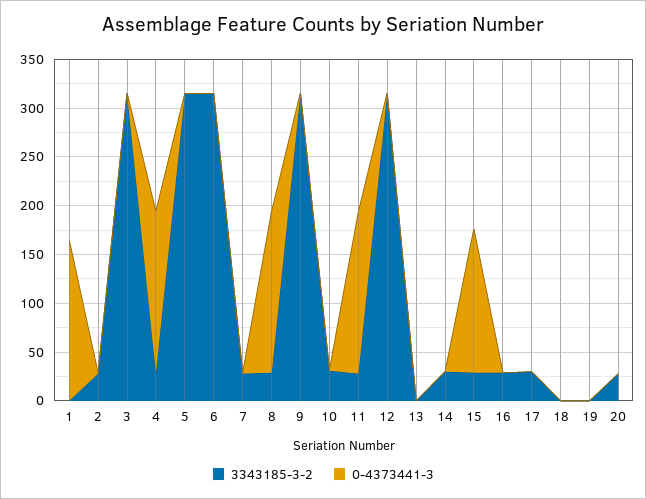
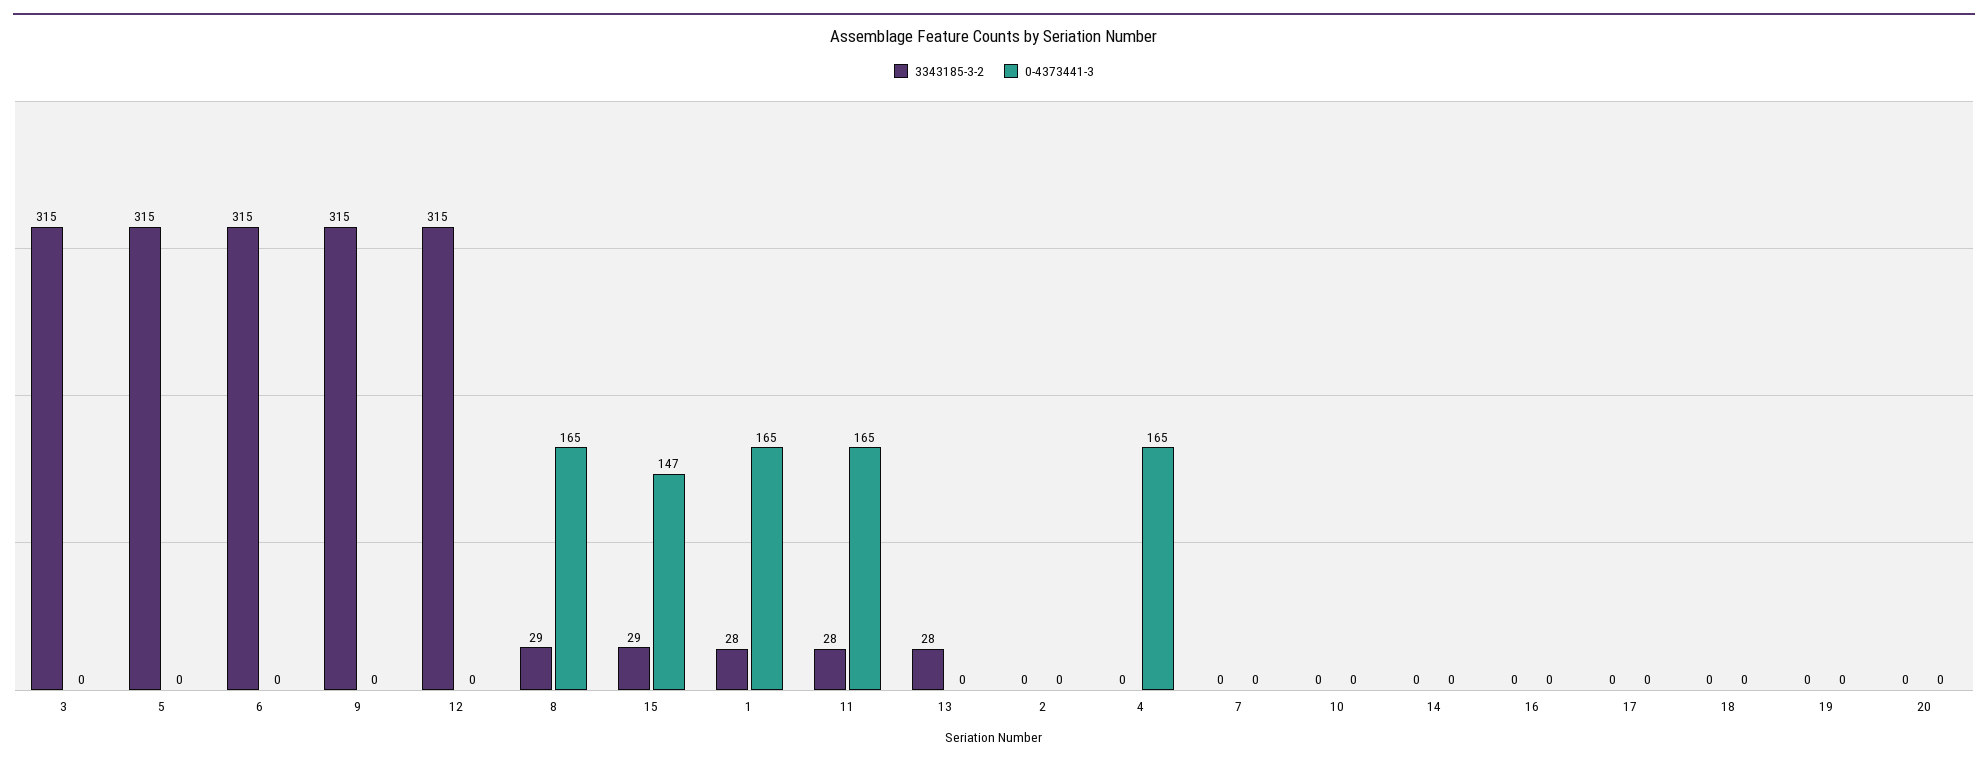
3343185-3-2, 1: 0 -> 28
3343185-3-2, 2: 30 -> 0
3343185-3-2, 4: 30 -> 0
3343185-3-2, 7: 30 -> 0
3343185-3-2, 10: 30 -> 0
3343185-3-2, 13: 0 -> 28
3343185-3-2, 14: 30 -> 0
3343185-3-2, 16: 30 -> 0
3343185-3-2, 17: 30 -> 0
3343185-3-2, 20: 30 -> 0

